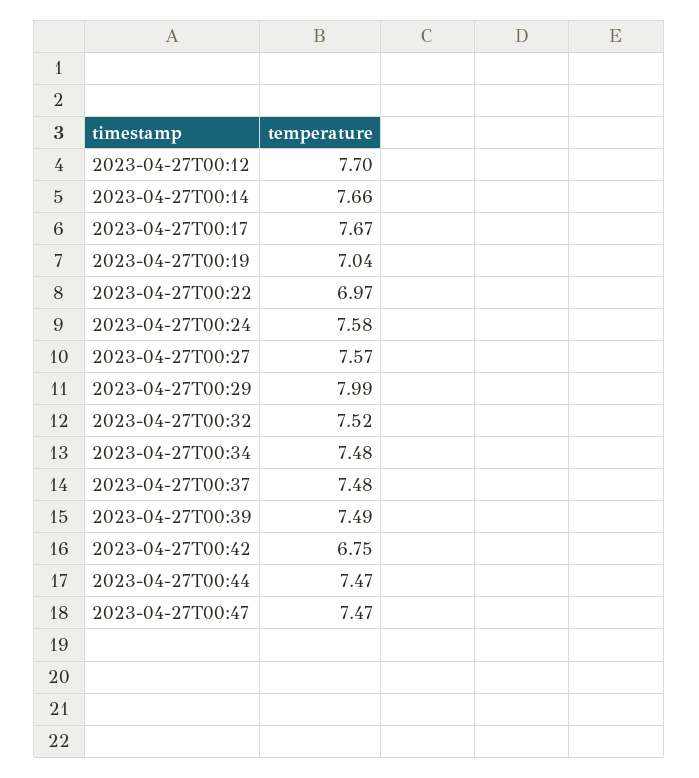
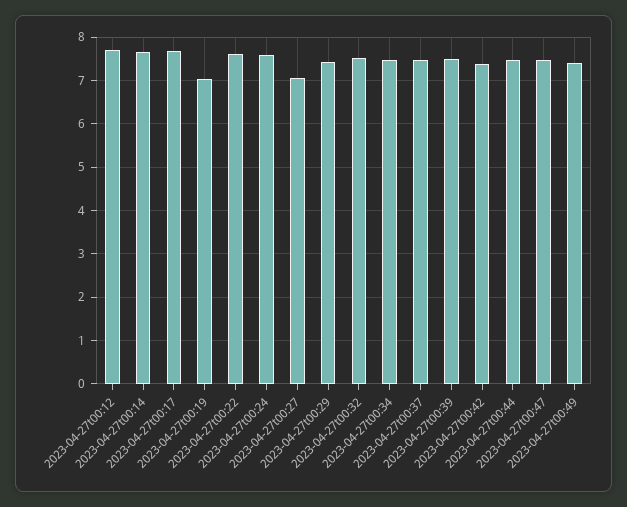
2023-04-27T00:22: 6.97 -> 7.6
2023-04-27T00:27: 7.57 -> 7
2023-04-27T00:29: 7.99 -> 7.4
2023-04-27T00:42: 6.75 -> 7.4
2023-04-27t00:49: none -> 7.4

